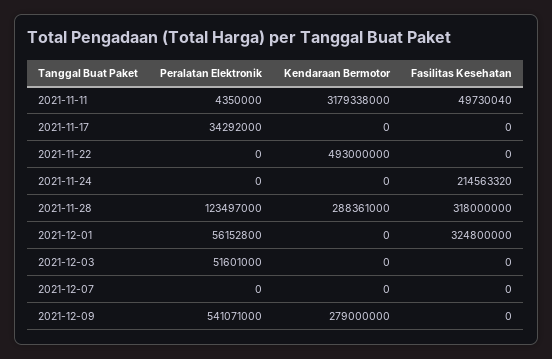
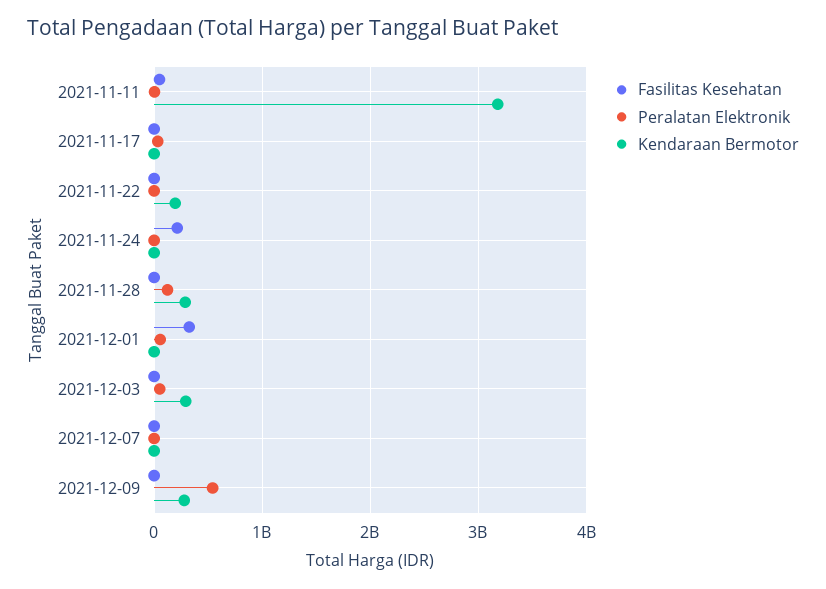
Kendaraan Bermotor, 2021-11-22: 493000000 -> 200000000
Fasilitas Kesehatan, 2021-11-28: 318000000 -> 0
Kendaraan Bermotor, 2021-12-03: 0 -> 300000000

